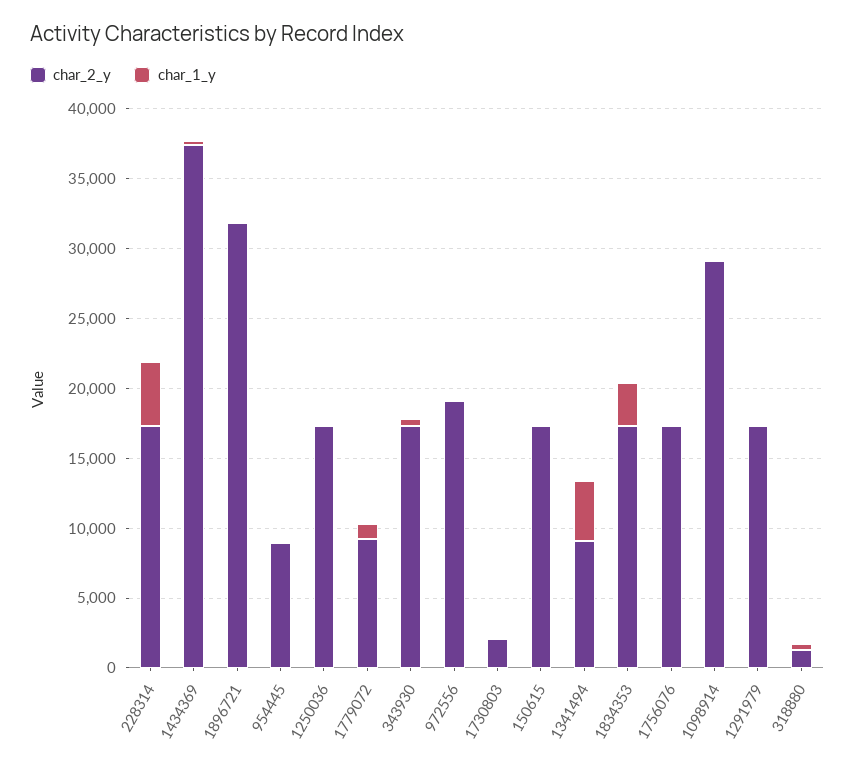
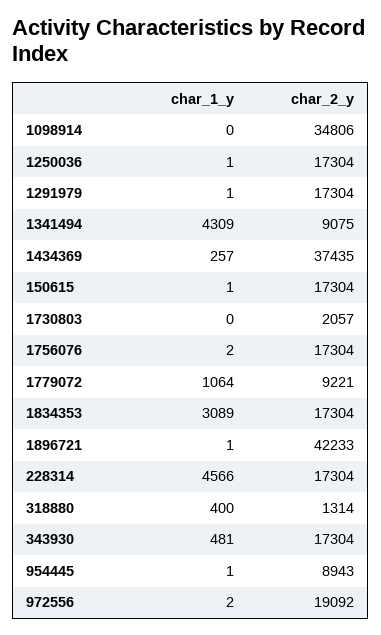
char_2_y, 1896721: 32000 -> 42233
char_2_y, 1098914: 29000 -> 34806

